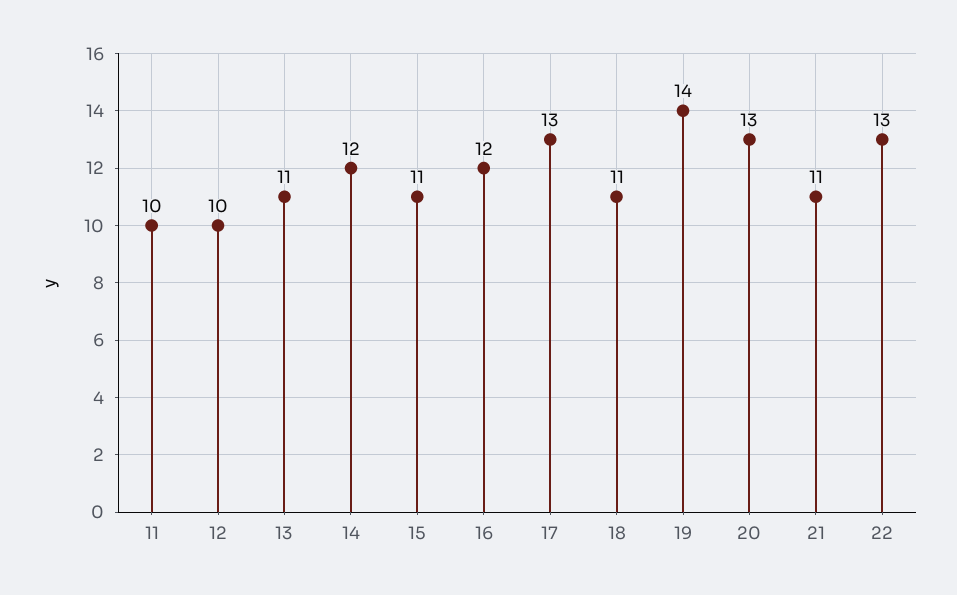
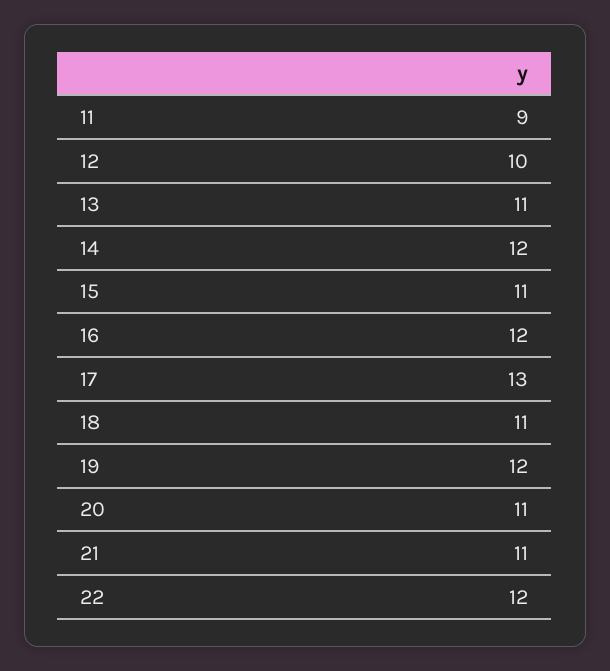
11: 10 -> 9
19: 14 -> 12
20: 13 -> 11
22: 13 -> 12

